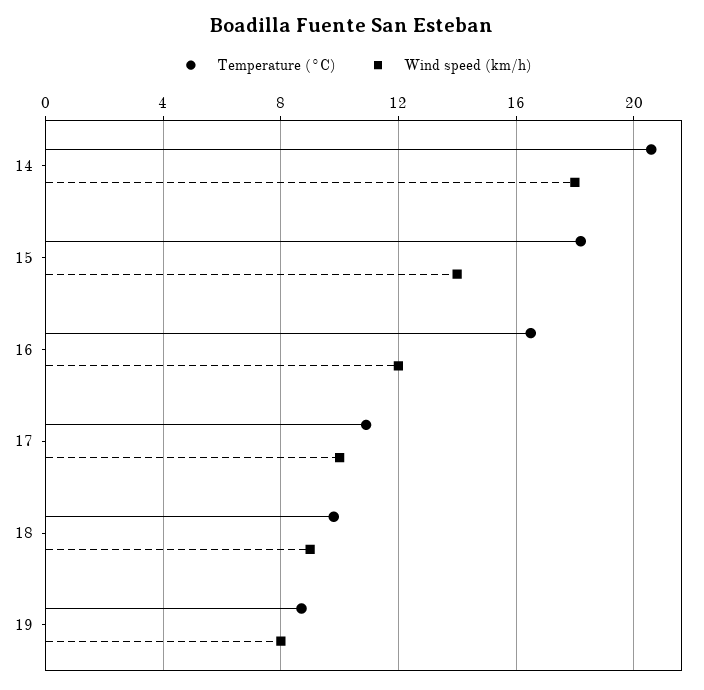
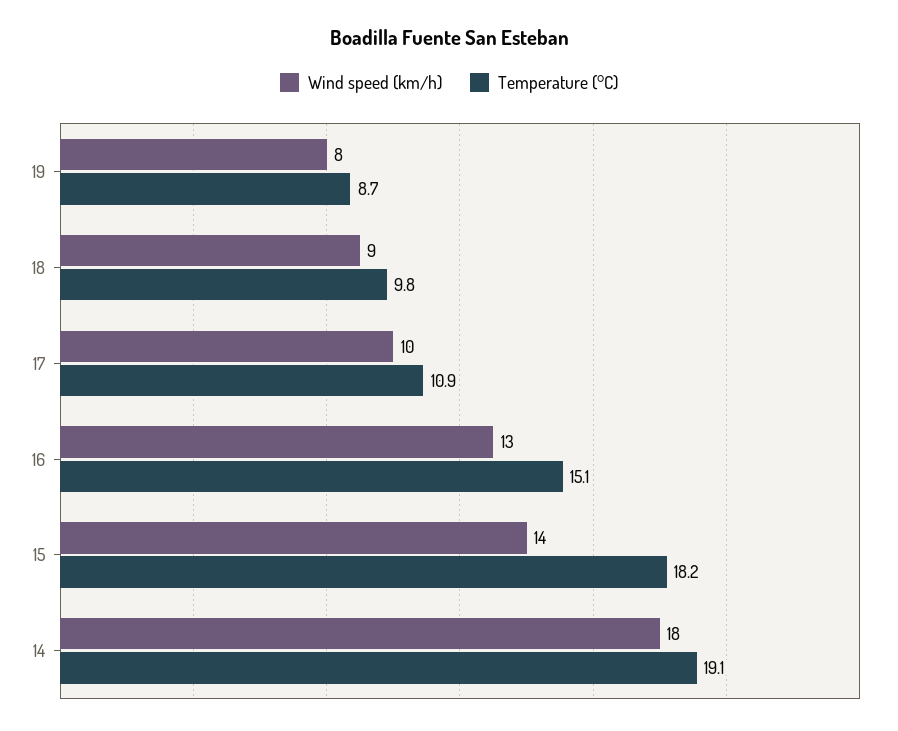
Temperature (°C), 14: 20.5 -> 19.1
Temperature (°C), 16: 16.5 -> 15.1
Wind speed (km/h), 16: 12 -> 13

